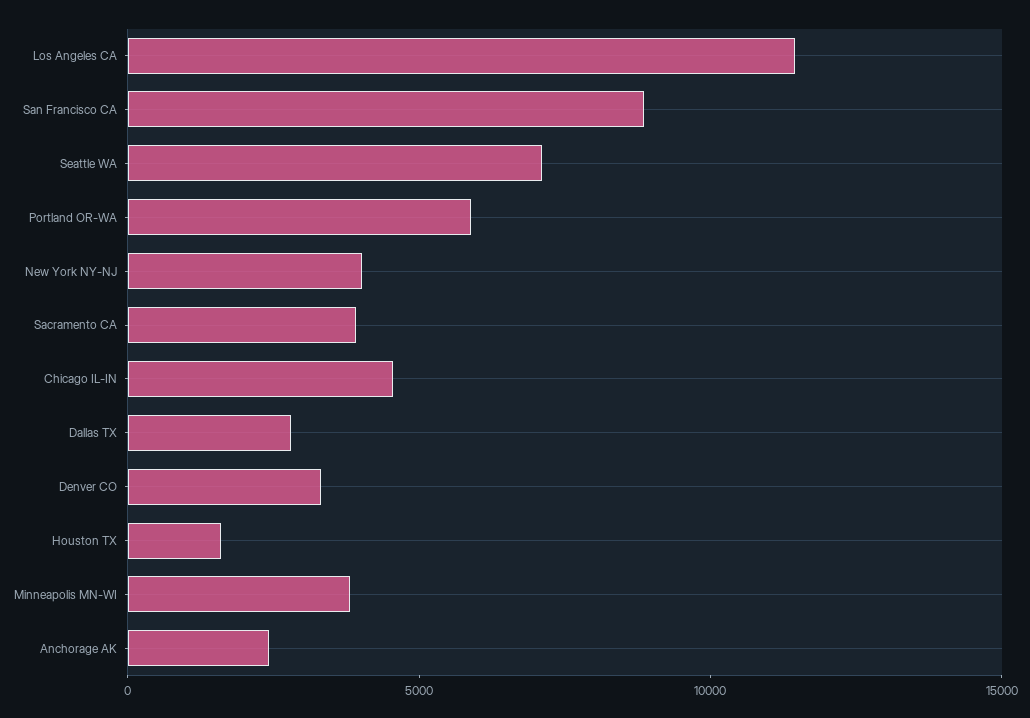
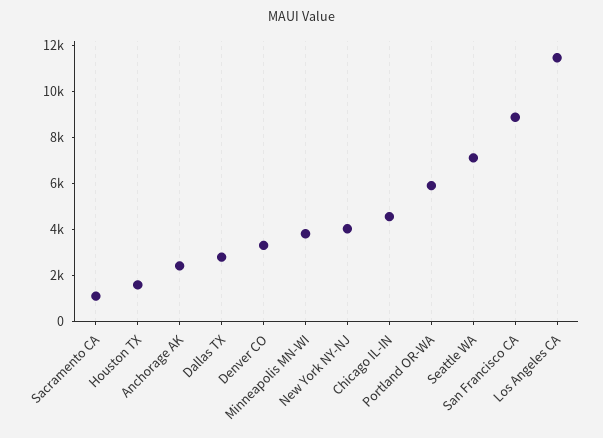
Sacramento CA: 4000 -> 1000

